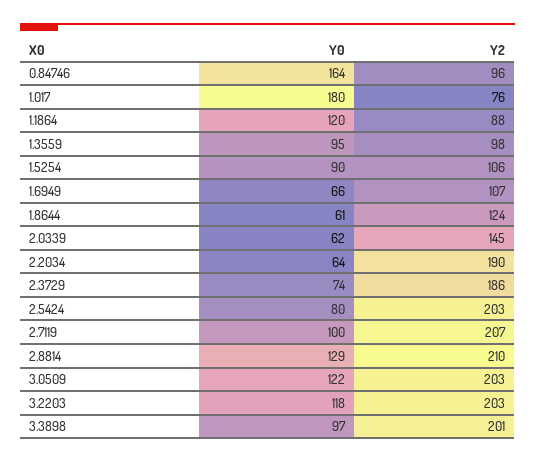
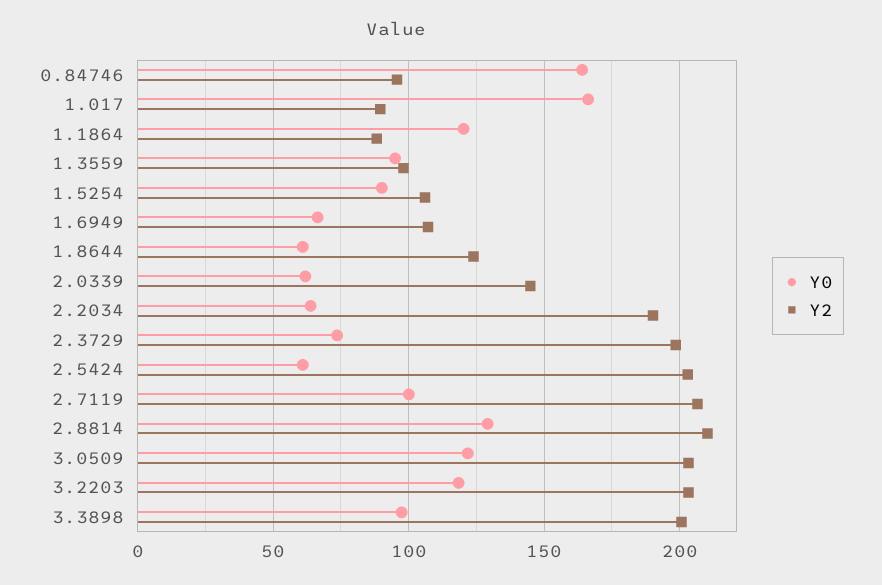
Y0, 1.017: 180 -> 165
Y2, 1.017: 76 -> 90
Y2, 2.3729: 186 -> 200
Y0, 2.5424: 80 -> 60

